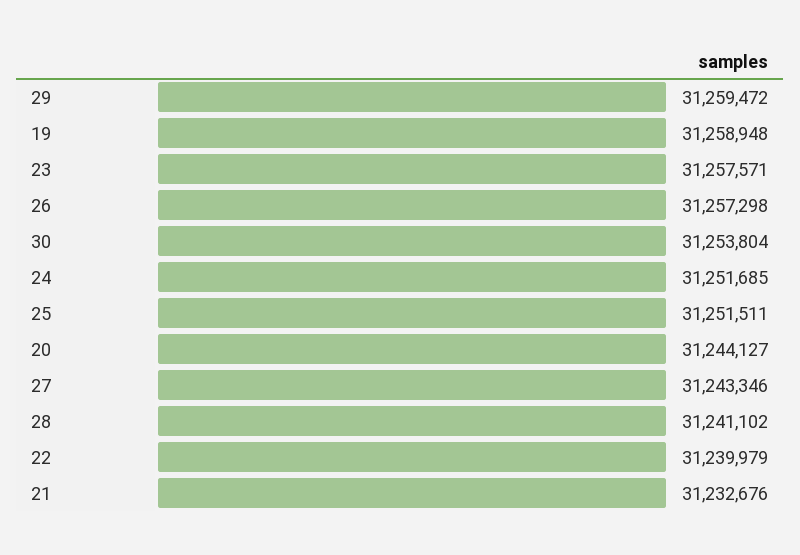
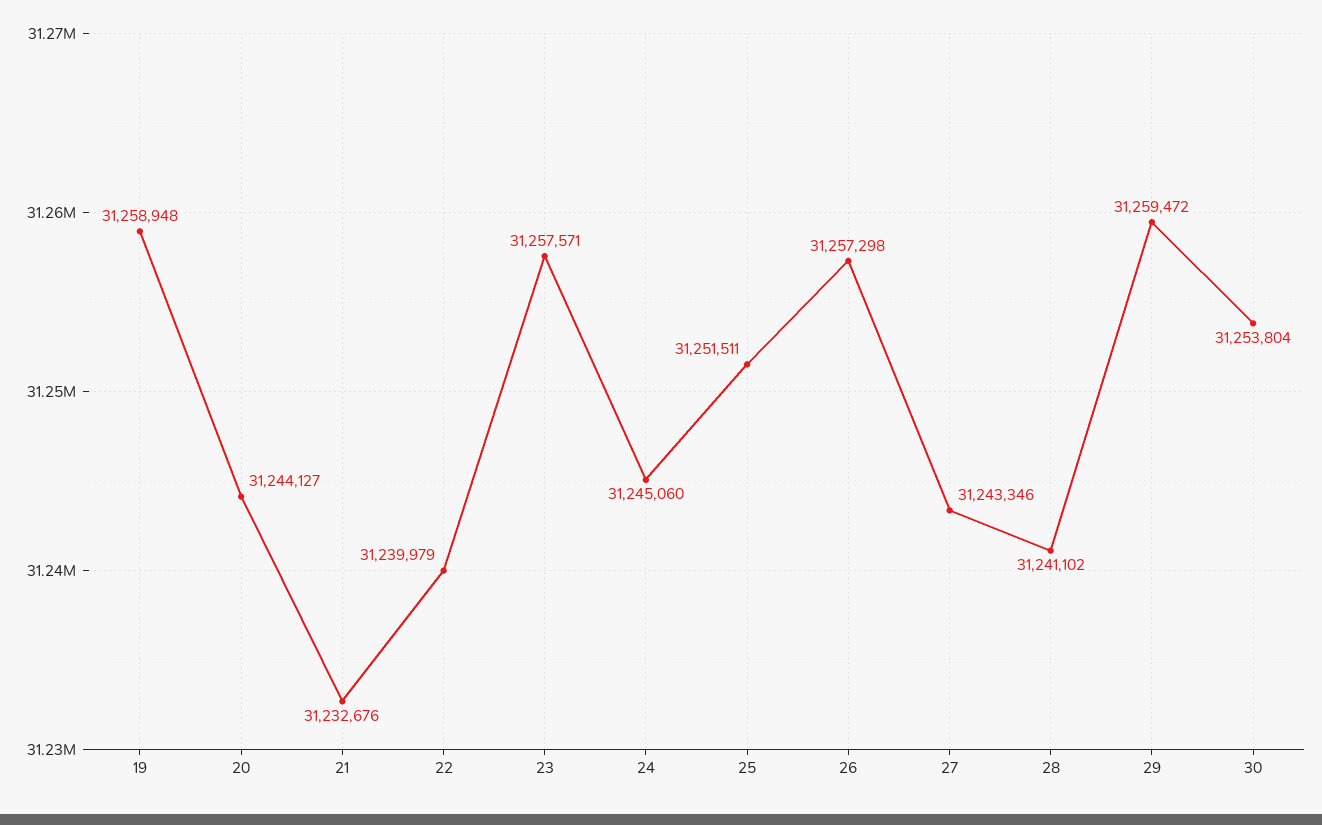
24: 31251685 -> 31245060

